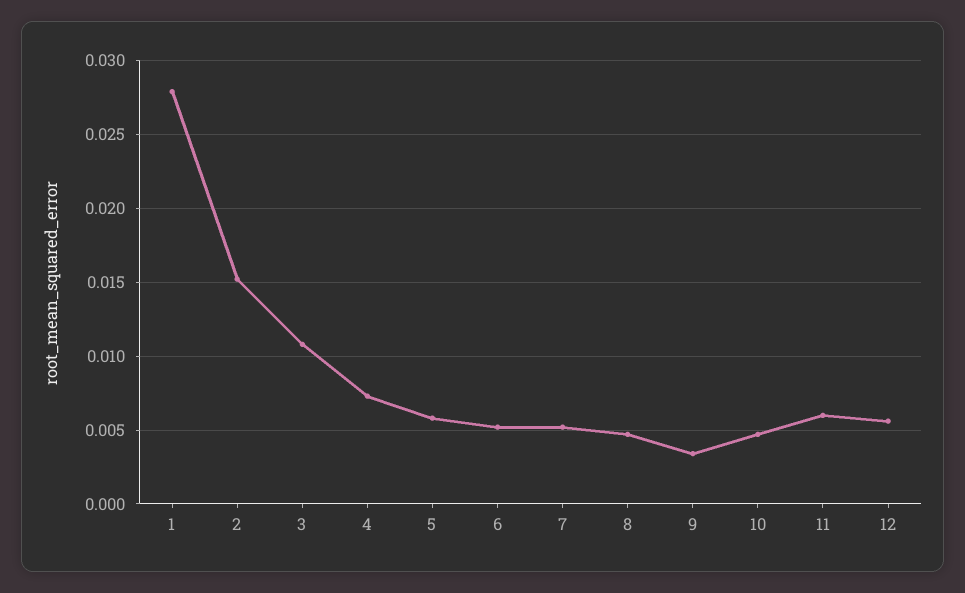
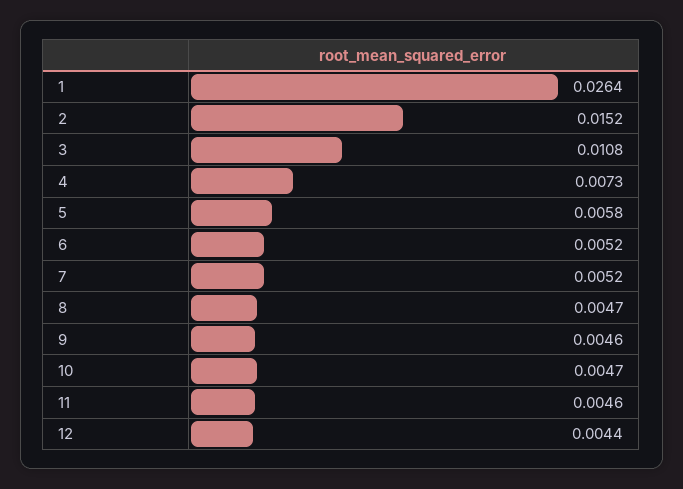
1: 0.028 -> 0.0264
9: 0.0035 -> 0.0046
11: 0.006 -> 0.0046
12: 0.0055 -> 0.0044

